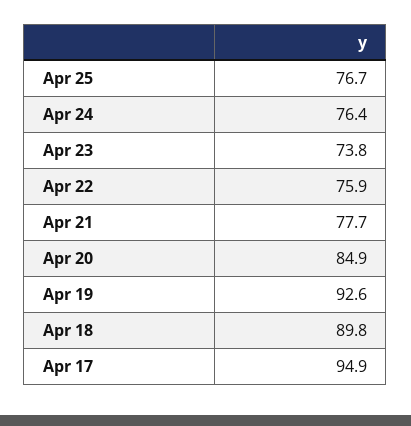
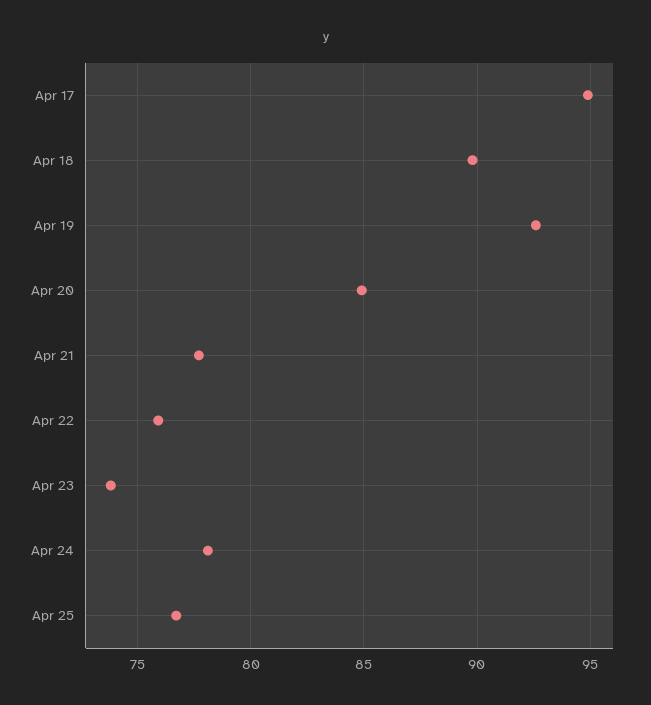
Apr 24: 76.4 -> 78

